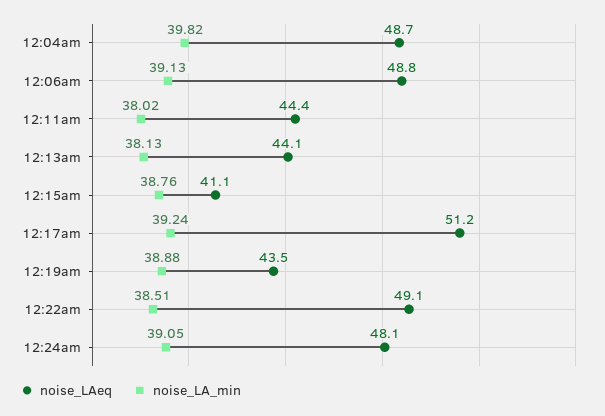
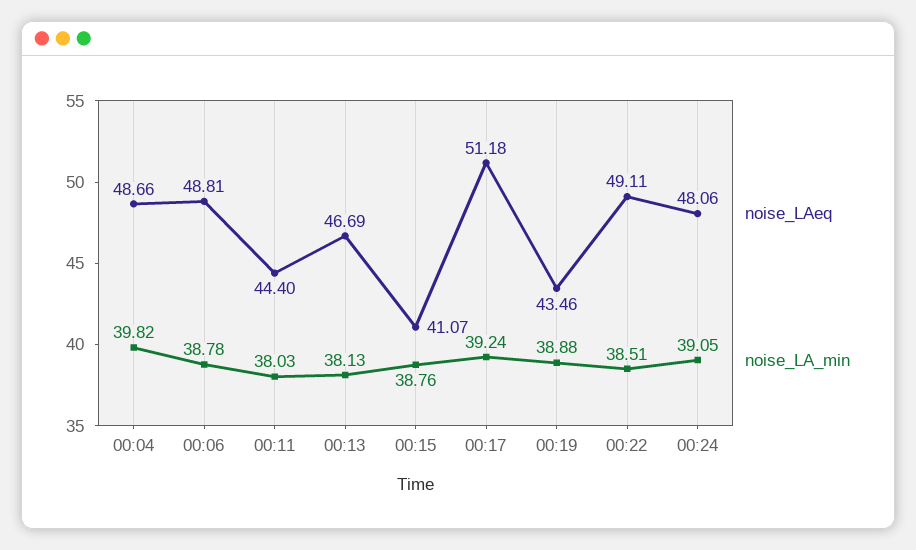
noise_LA_min, 12:06am: 39.13 -> 38.78
noise_LA_min, 12:11am: 38.02 -> 38.03
noise_LAeq, 12:13am: 44.1 -> 46.69

